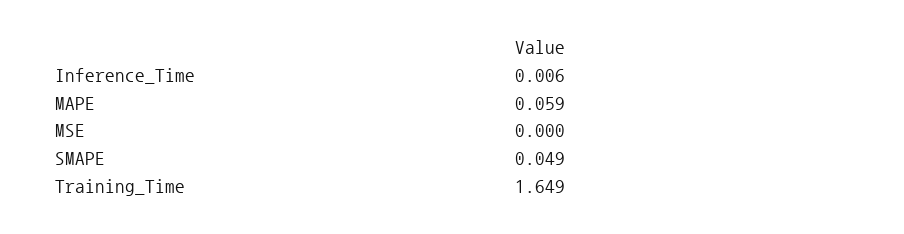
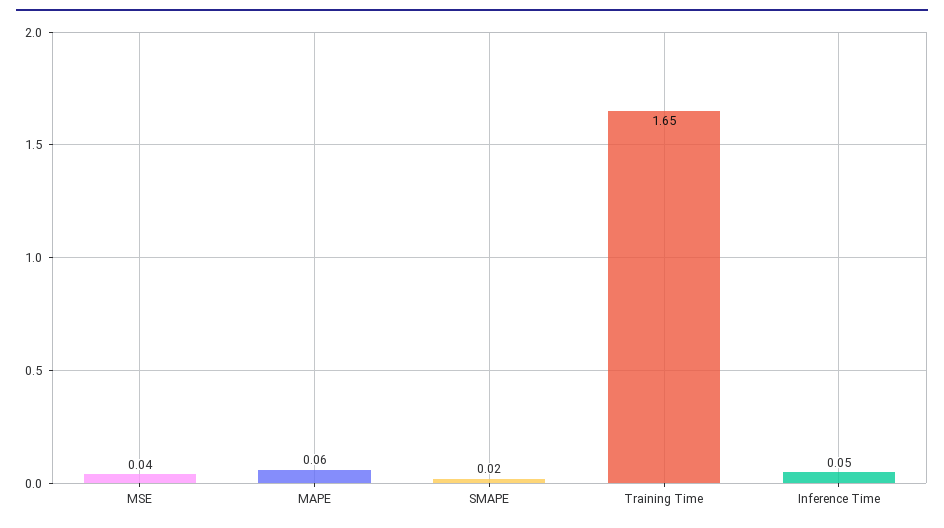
Inference_Time: 0.006 -> 0.05
MSE: 0 -> 0.04
SMAPE: 0.049 -> 0.02

